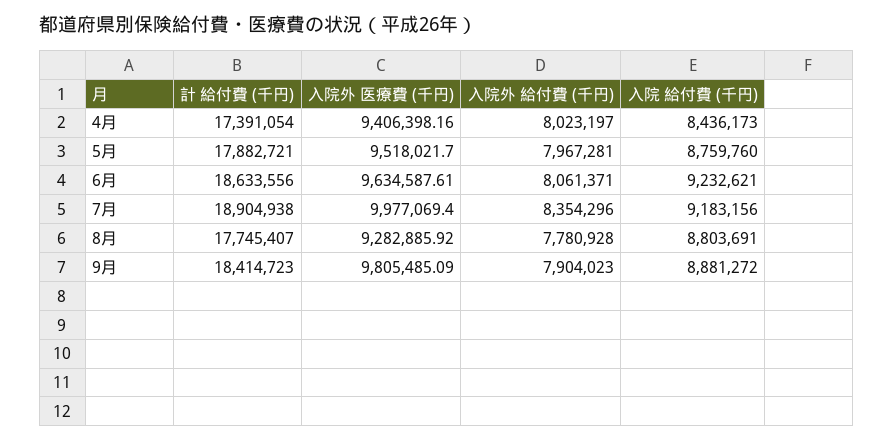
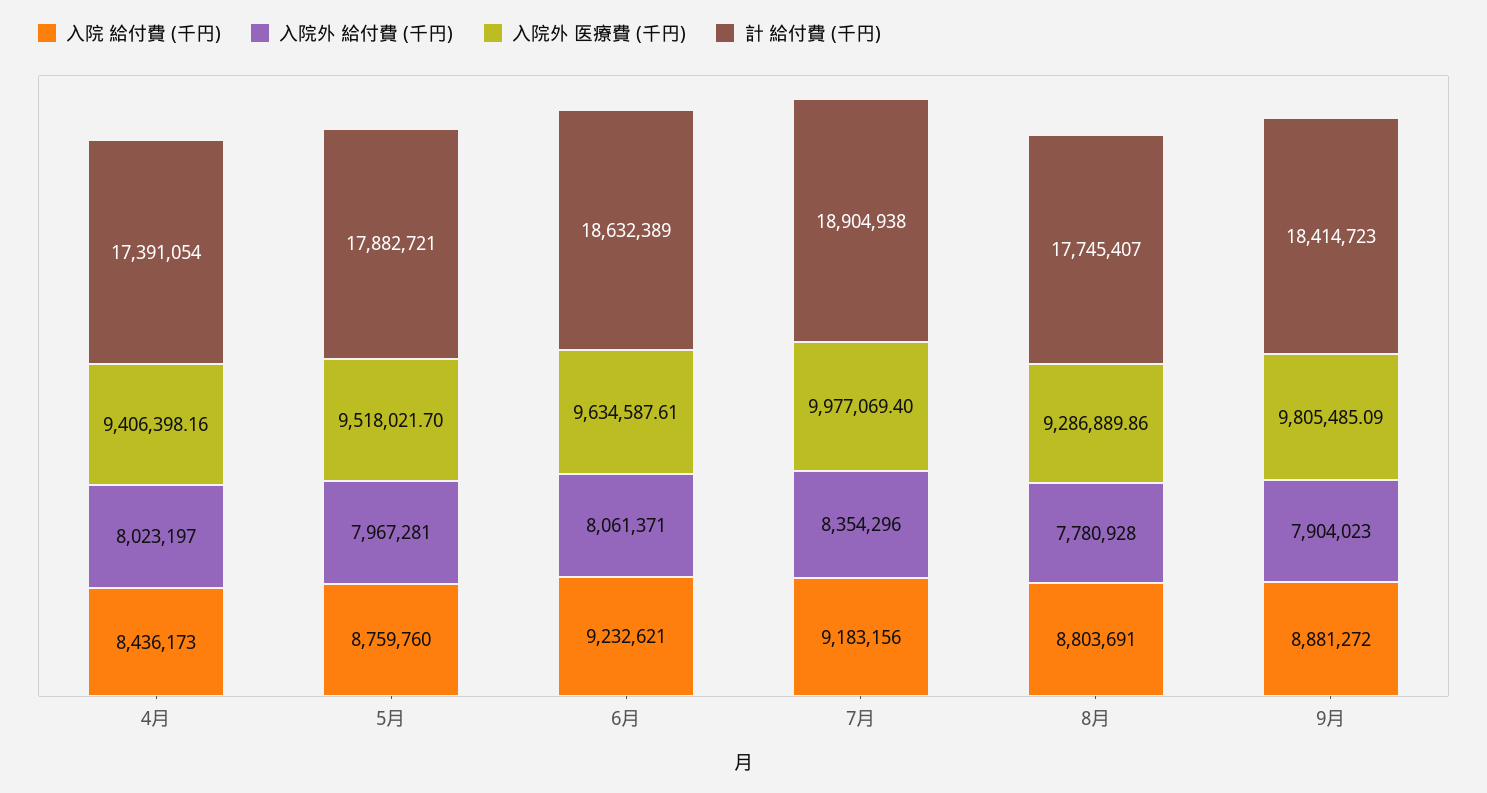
計 給付費 (千円), 6月: 18633556 -> 18632389
入院外 医療費 (千円), 8月: 9282885.92 -> 9286889.86

